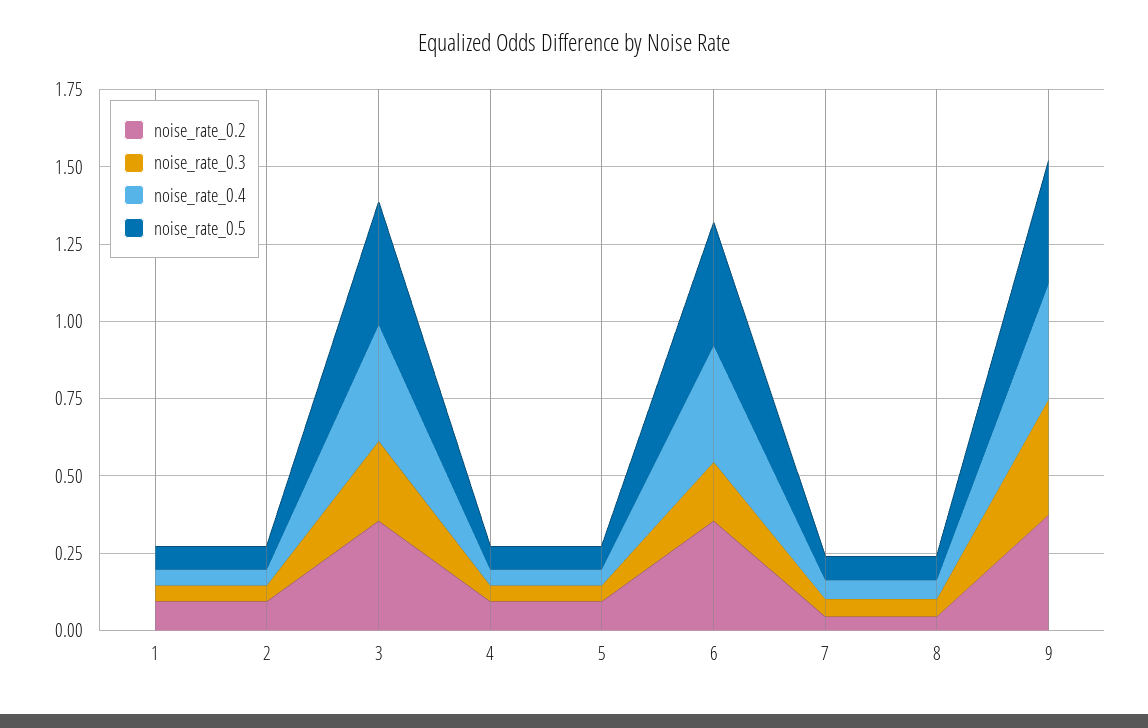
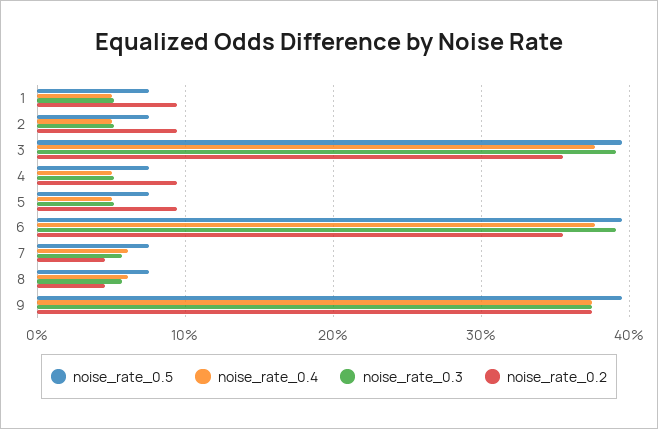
noise_rate_0.3, 3: 0.25 -> 0.39
noise_rate_0.3, 6: 0.2 -> 0.39

